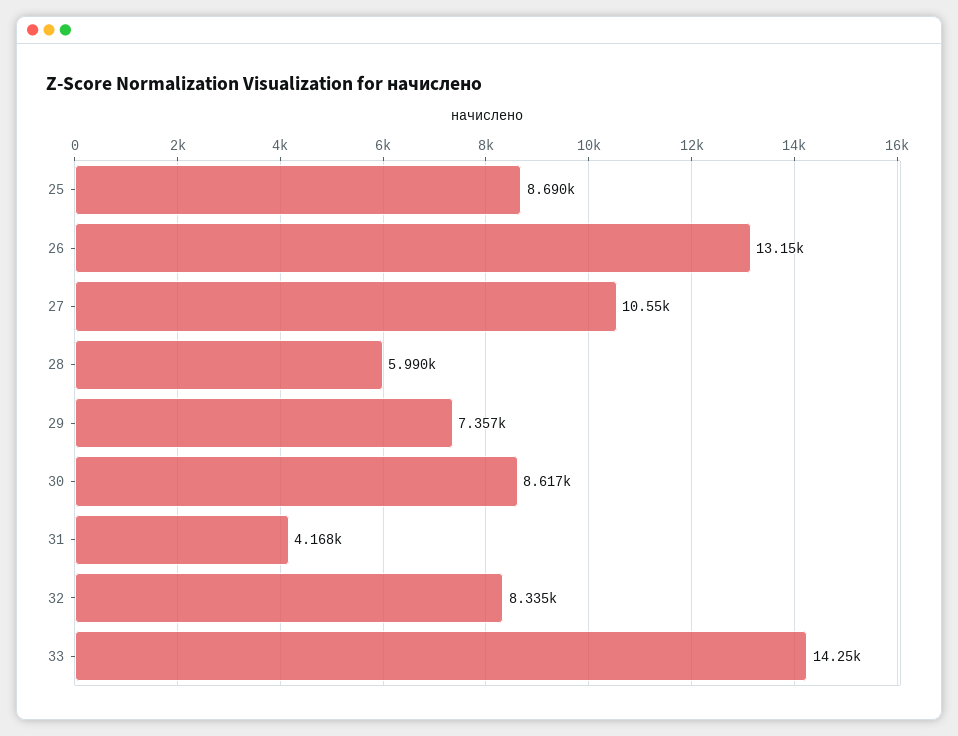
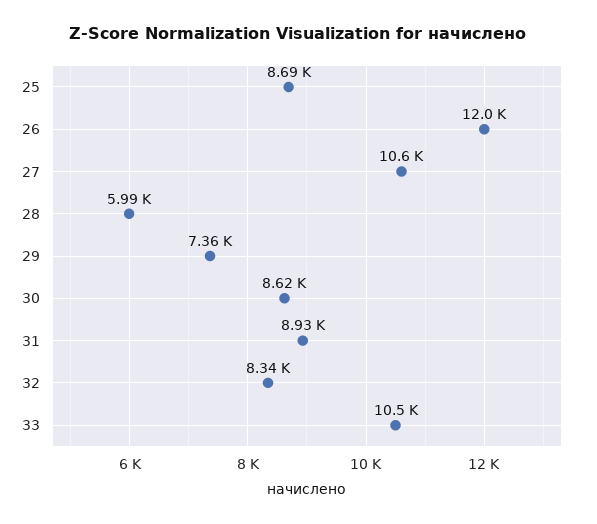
26: 13150 -> 12000
31: 4168 -> 8930
33: 14250 -> 10500

